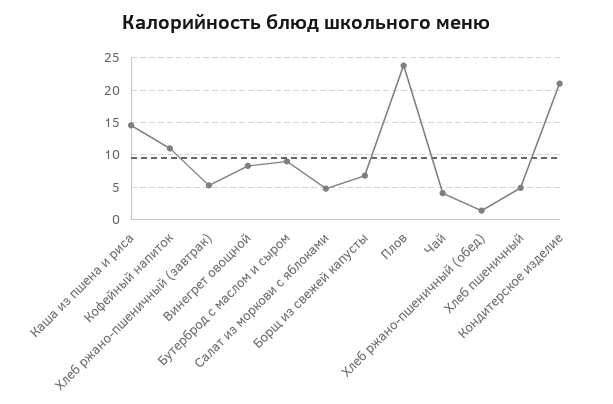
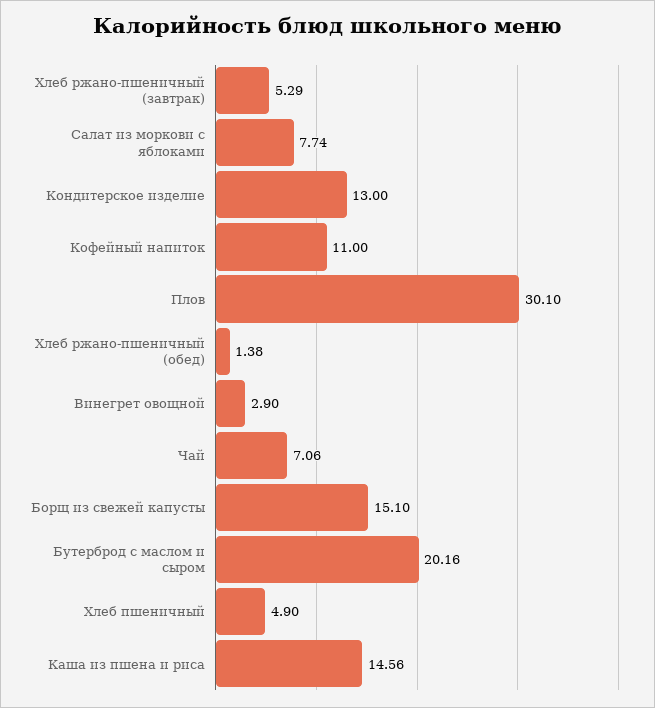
Винегрет овощной: 8 -> 2.9
Бутерброд с маслом и сыром: 9 -> 20.16
Салат из моркови с яблоками: 5 -> 7.74
Борщ из свежей капусты: 7 -> 15.1
Плов: 24 -> 30.1
Чай: 4 -> 7.06
Кондитерское изделие: 21 -> 13

